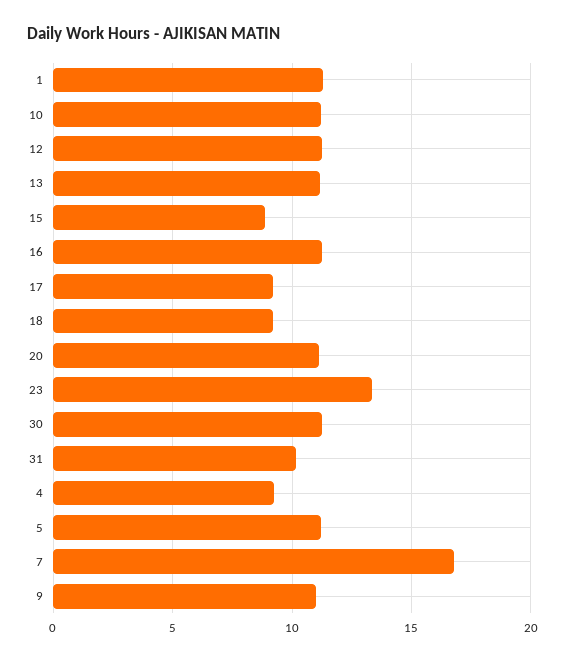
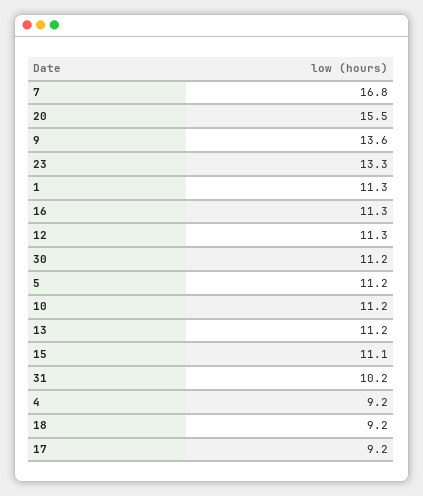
15: 9 -> 11.1
20: 11 -> 15.5
9: 11 -> 13.6

